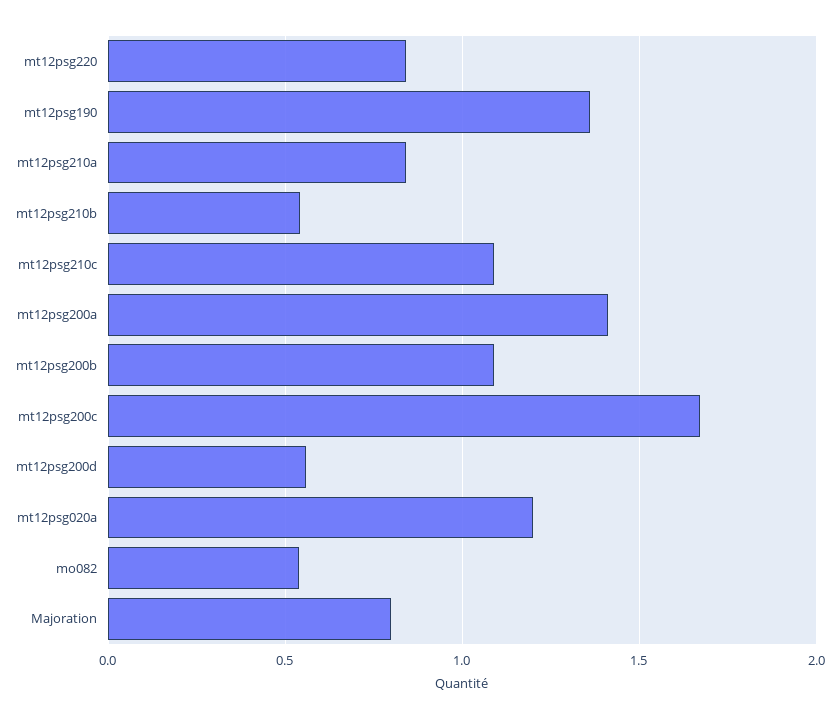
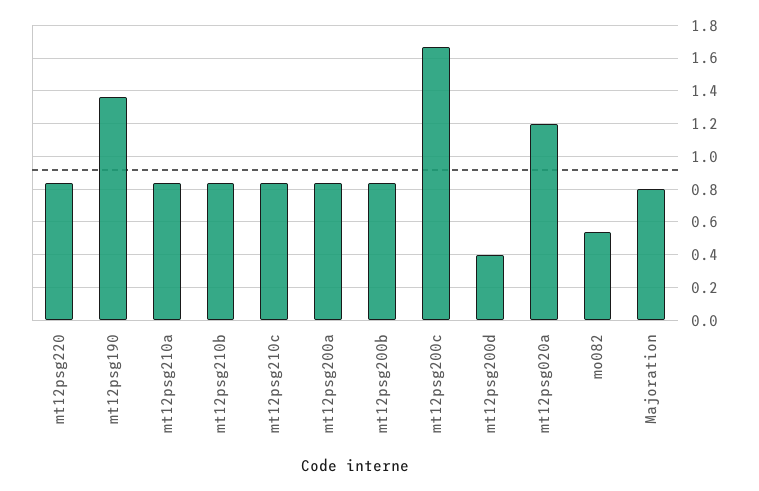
mt12psg210b: 0.55 -> 0.85
mt12psg210c: 1.1 -> 0.85
mt12psg200a: 1.4 -> 0.85
mt12psg200b: 1.1 -> 0.85
mt12psg200d: 0.55 -> 0.4

